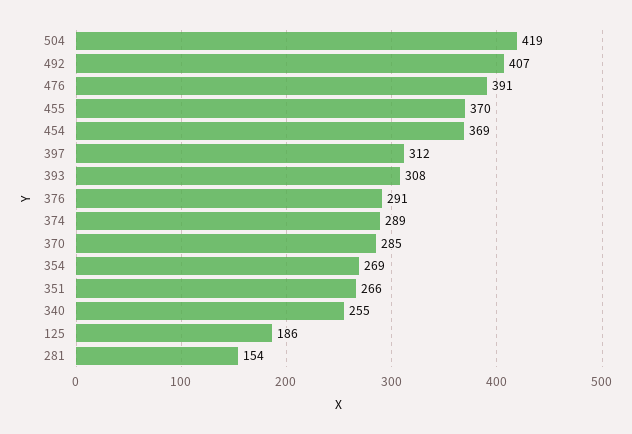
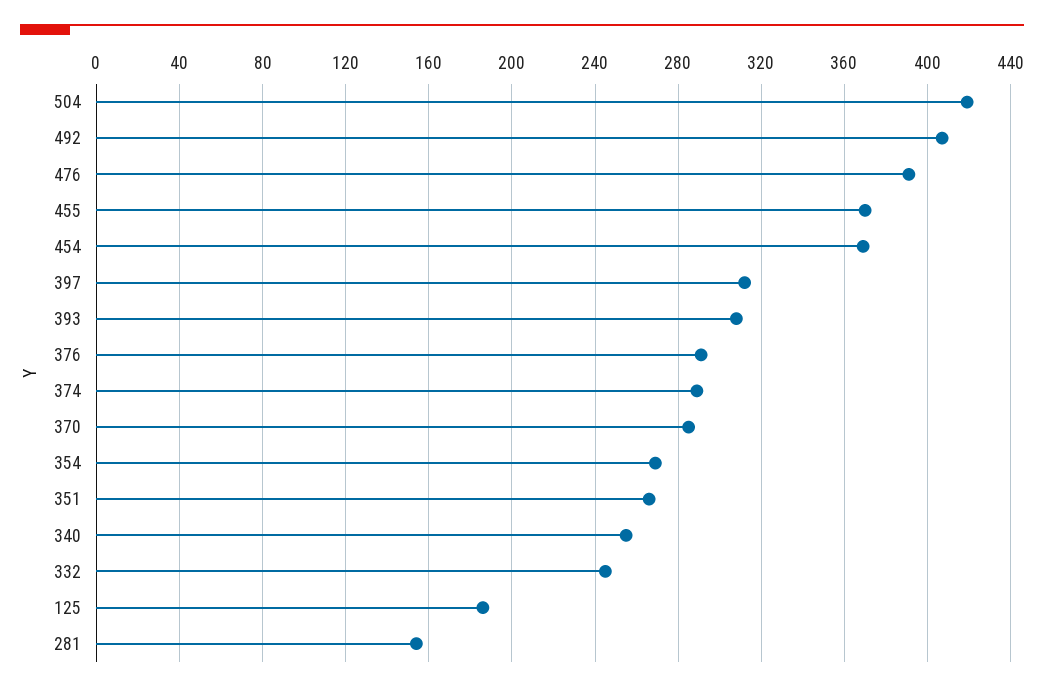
332: none -> 245

